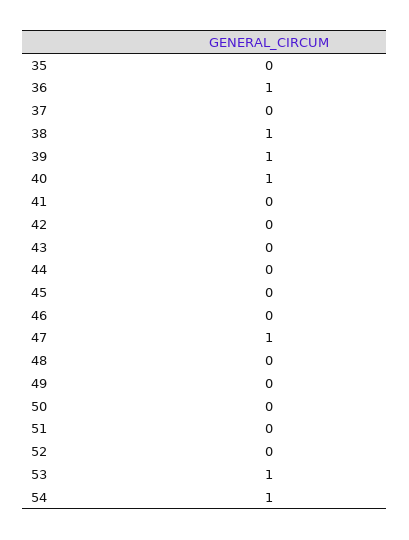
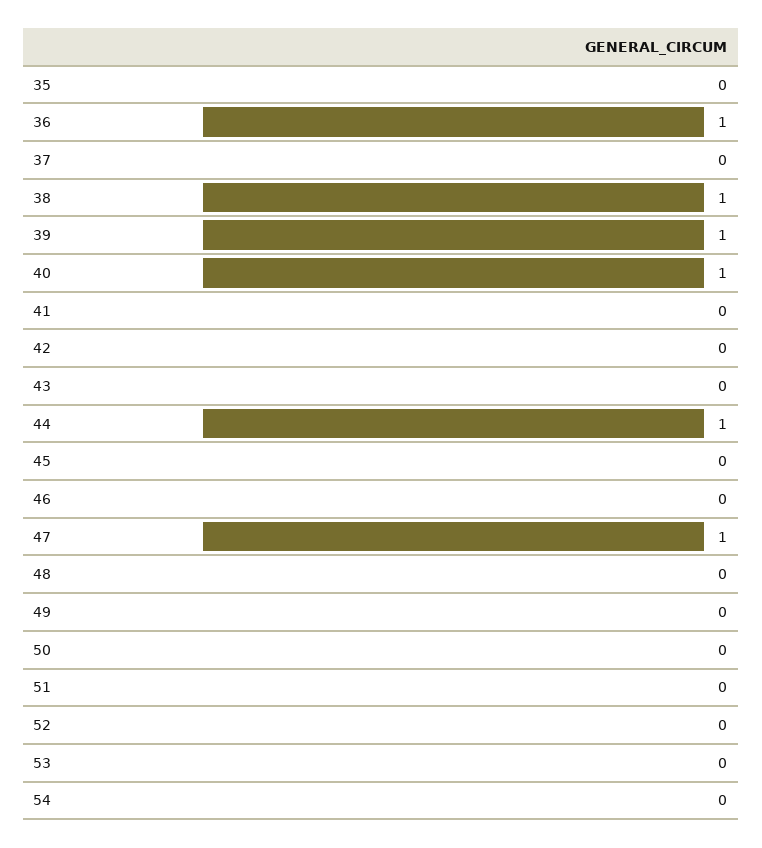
44: 0 -> 1
53: 1 -> 0
54: 1 -> 0

